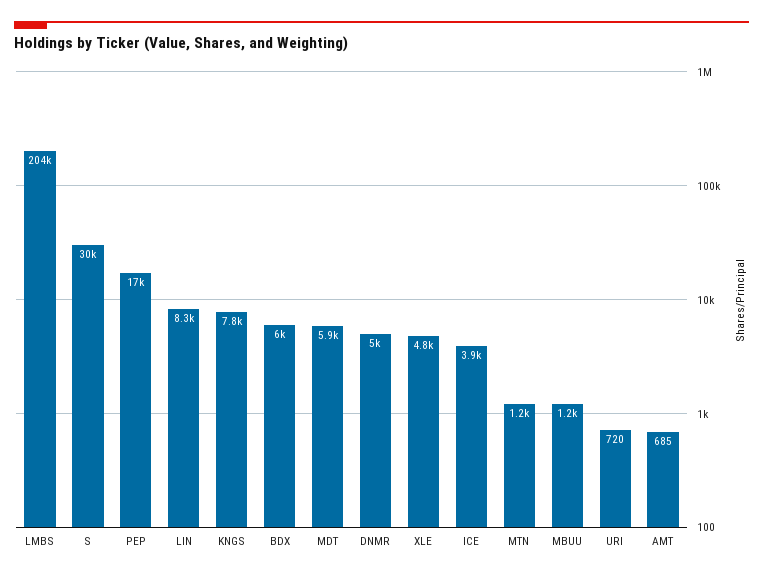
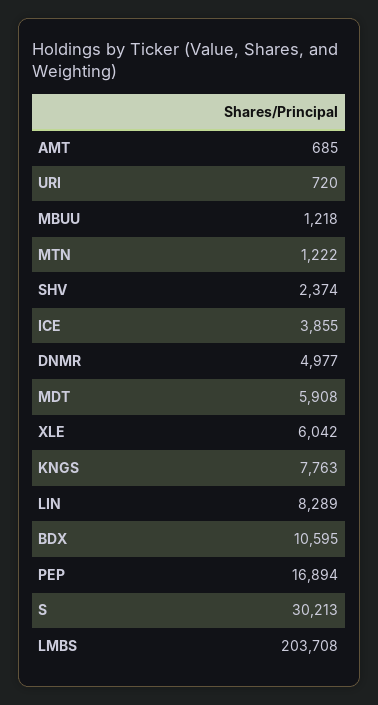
BDX: 6000 -> 10595
XLE: 4800 -> 6042
SHV: none -> 2374

